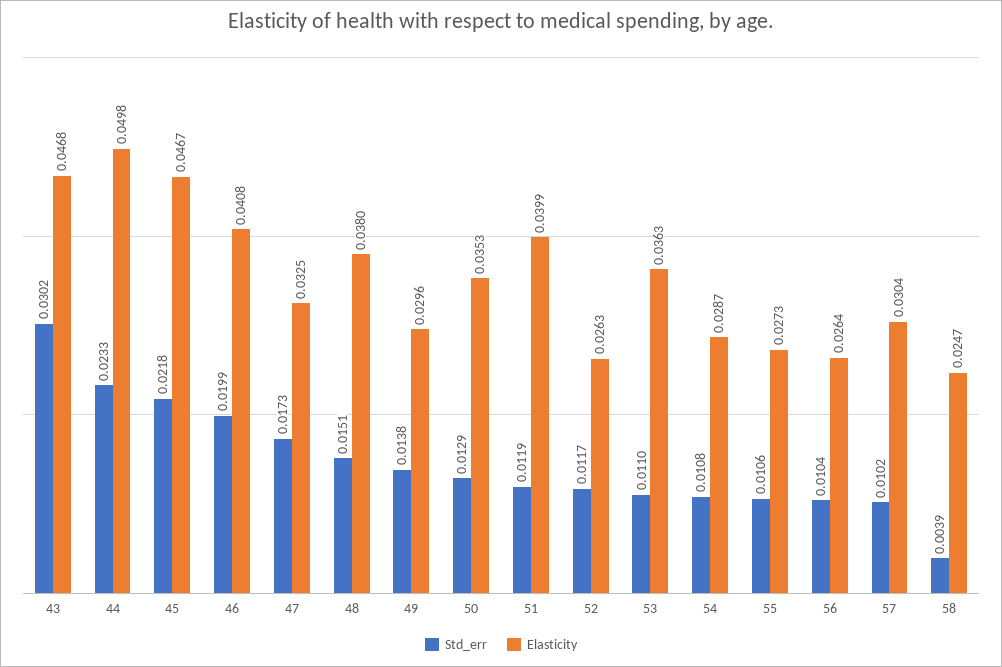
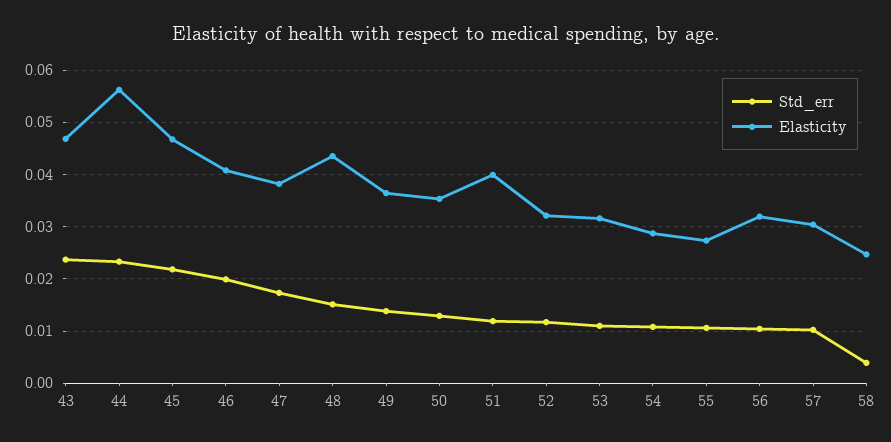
Std_err, 43: 0.0302 -> 0.024
Elasticity, 44: 0.0498 -> 0.056
Elasticity, 47: 0.0325 -> 0.038
Elasticity, 48: 0.038 -> 0.044
Elasticity, 49: 0.0296 -> 0.036
Elasticity, 52: 0.0263 -> 0.032
Elasticity, 53: 0.0363 -> 0.032
Elasticity, 56: 0.0264 -> 0.032

